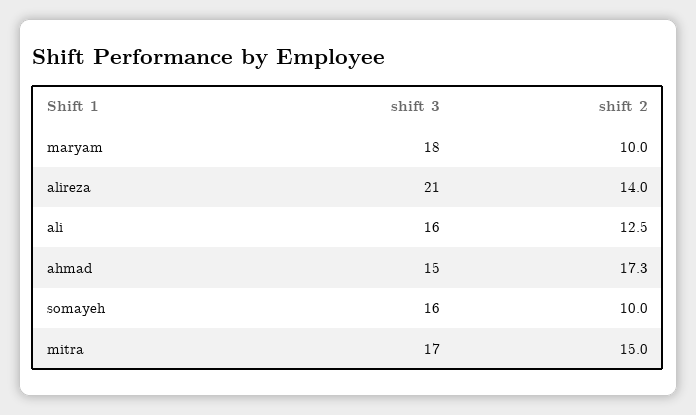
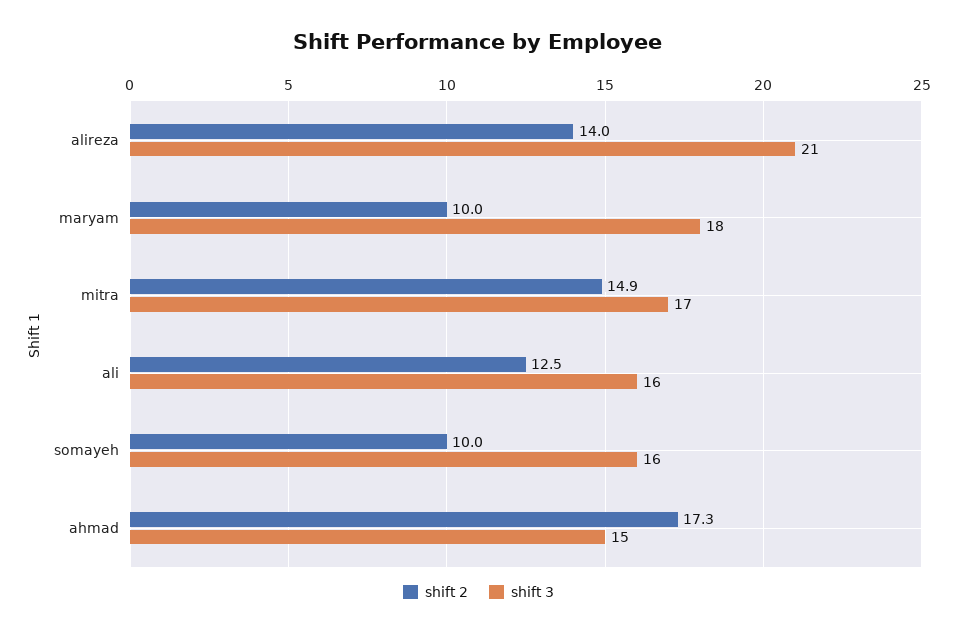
shift 2, mitra: 15 -> 14.9

